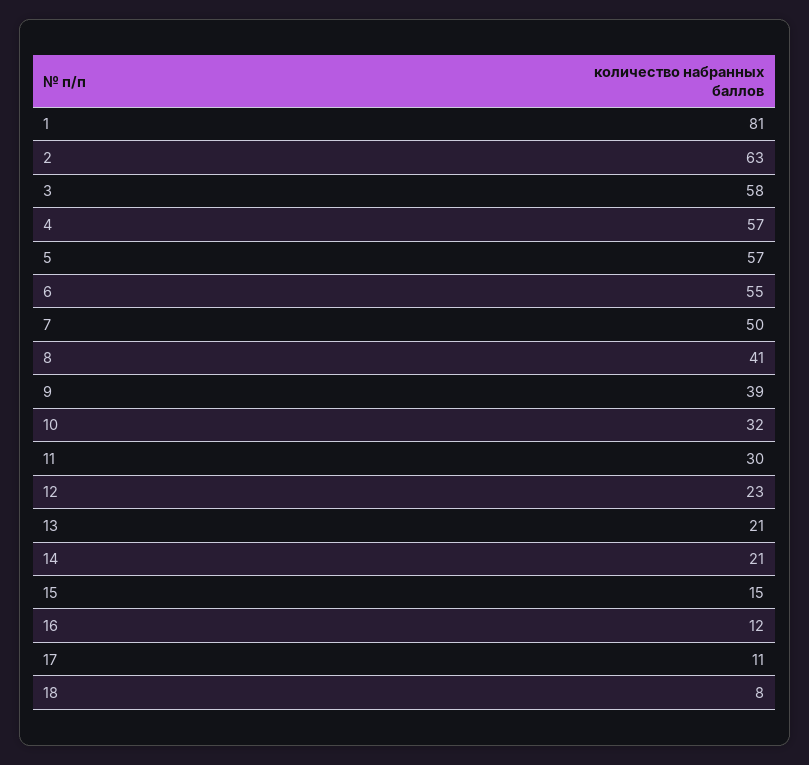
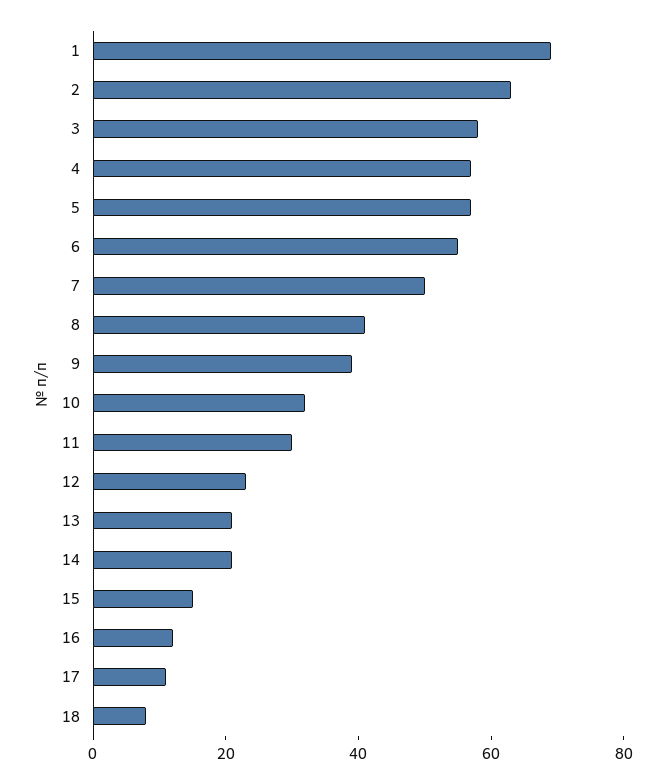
1: 81 -> 70

